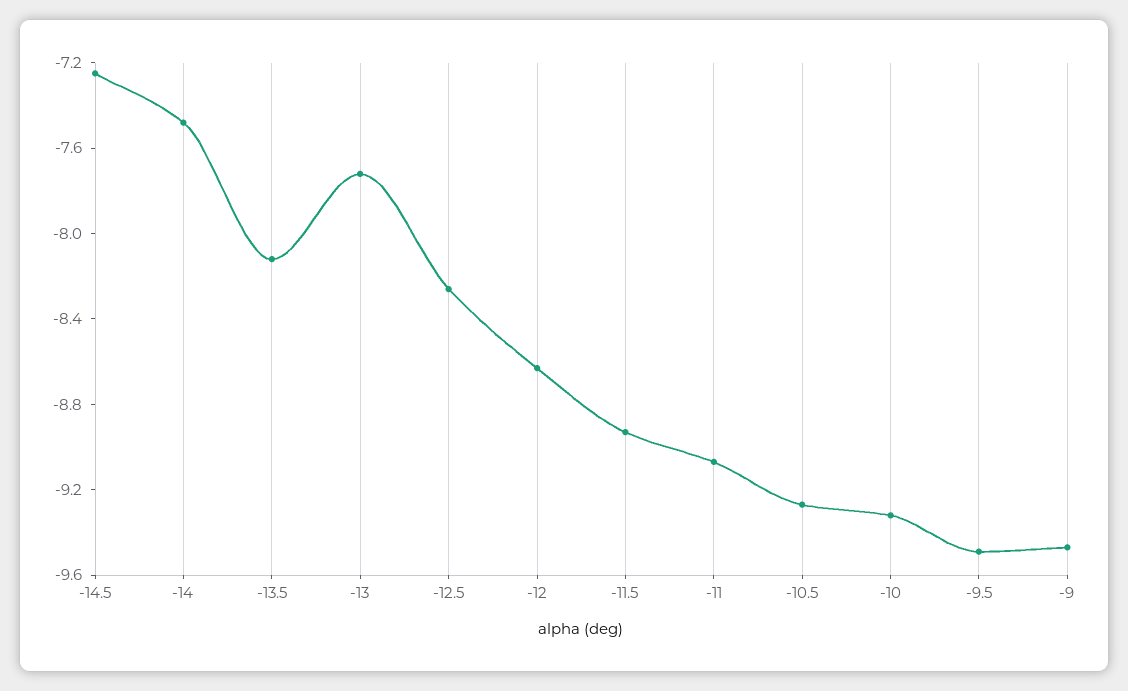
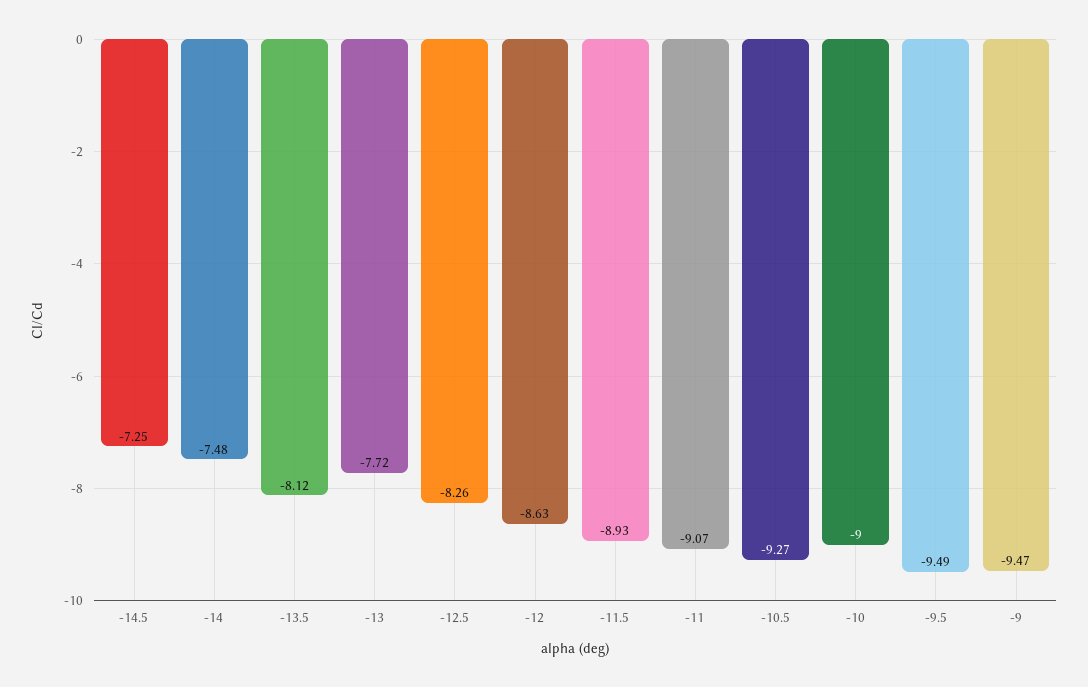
-10: -9.3 -> -9

